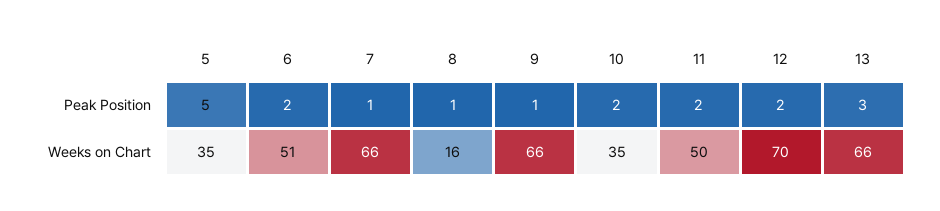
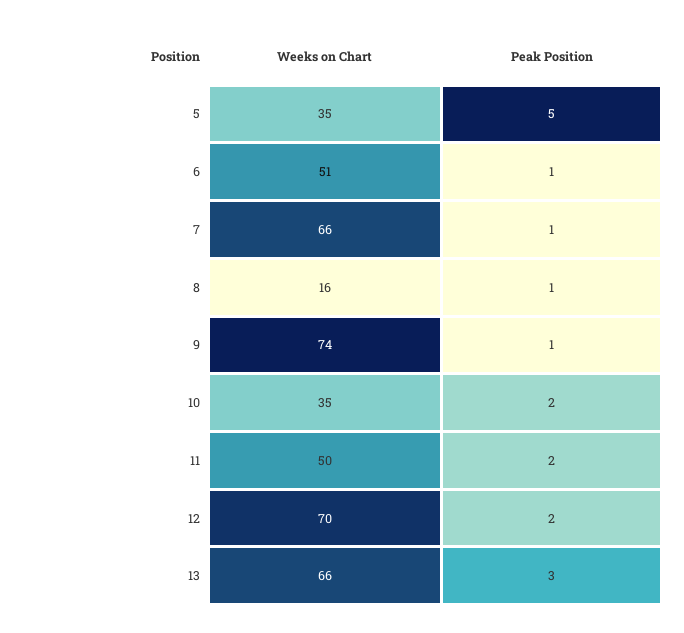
6, Peak Position: 2 -> 1
9, Weeks on Chart: 66 -> 74

